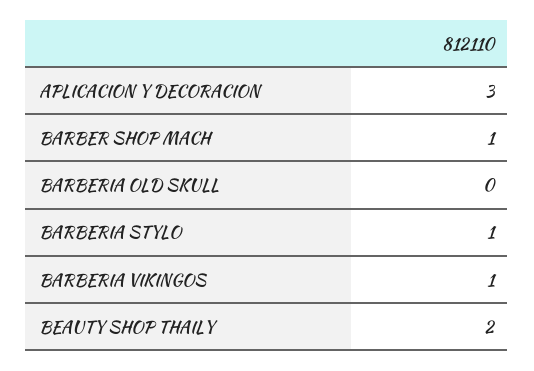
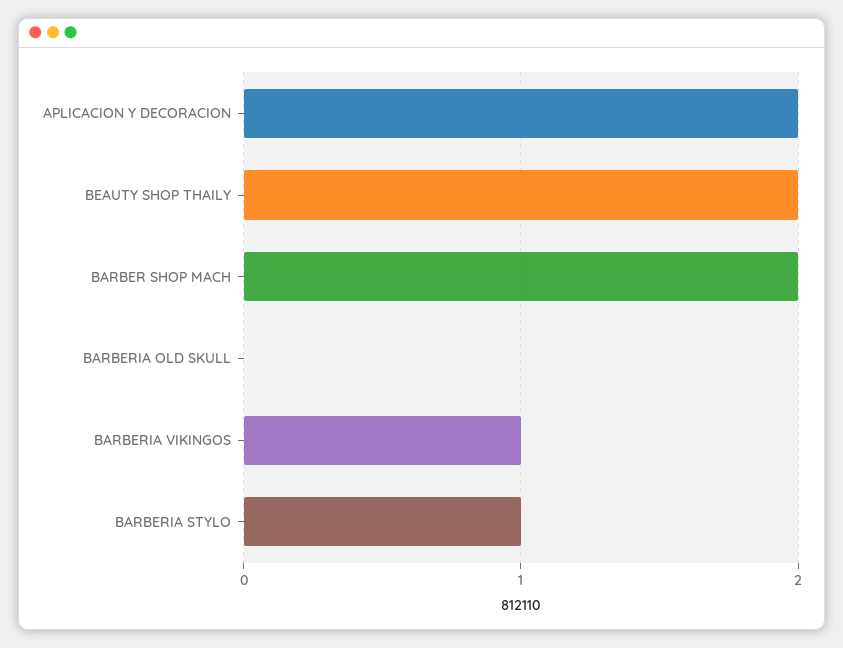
APLICACION Y DECORACION: 3 -> 2
BARBER SHOP MACH: 1 -> 2

